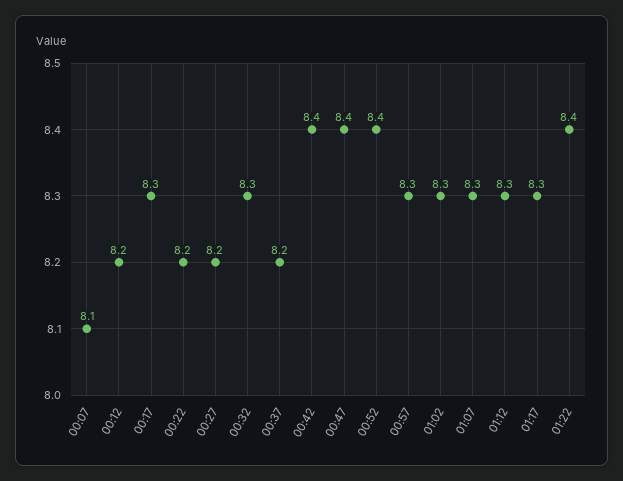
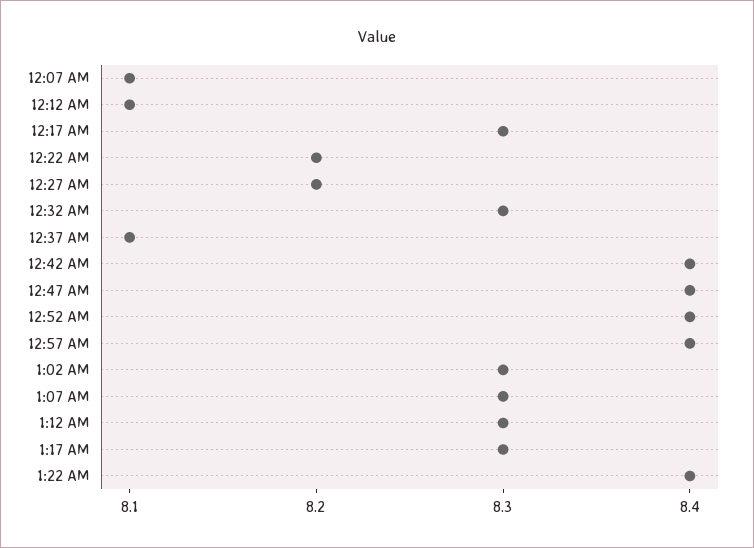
00:12: 8.2 -> 8.1
00:37: 8.2 -> 8.1
00:57: 8.3 -> 8.4

